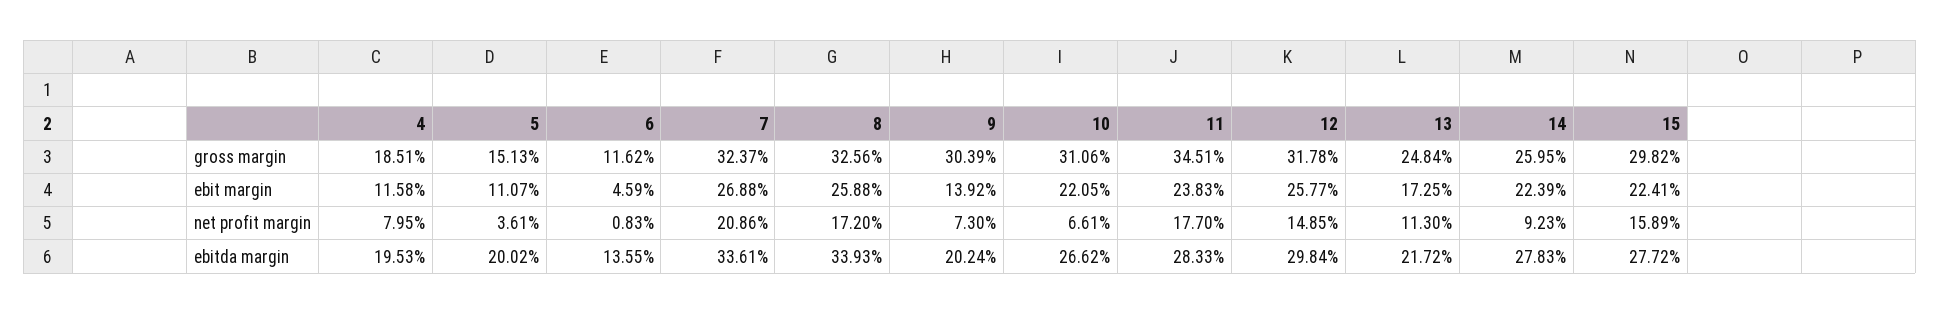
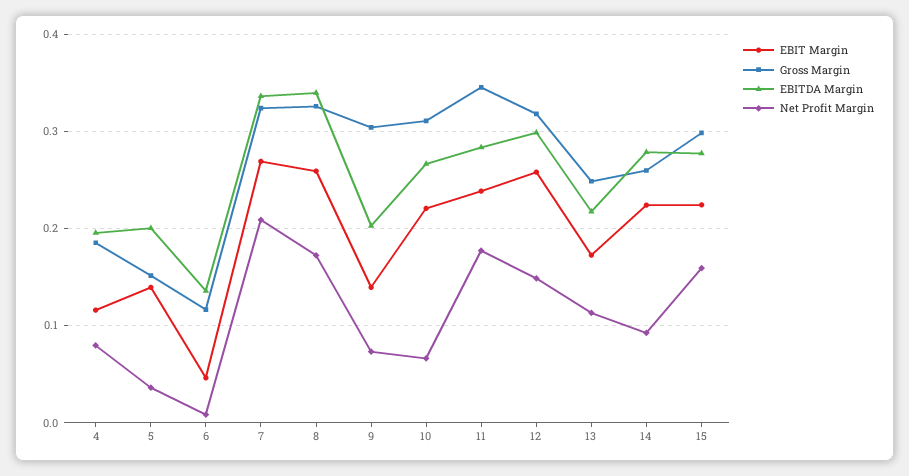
ebit margin, 5: 0.1107 -> 0.14

